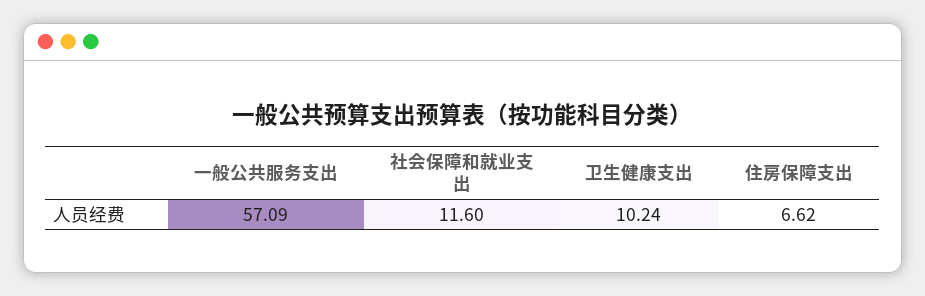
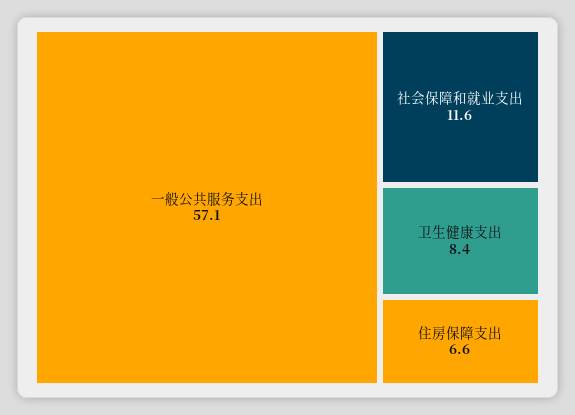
卫生健康支出: 10.24 -> 8.4

